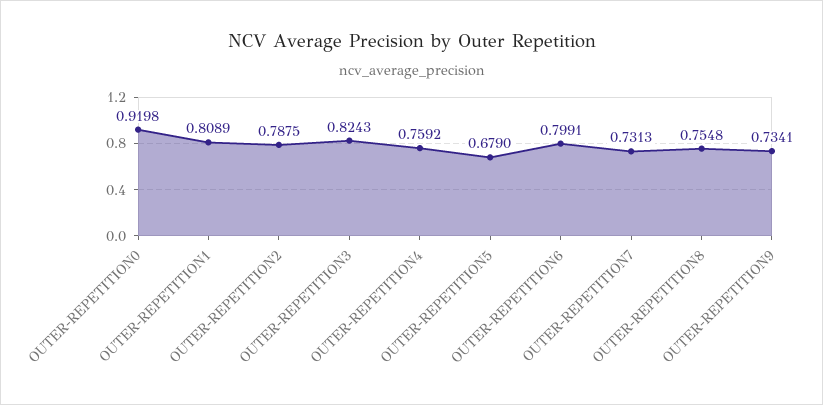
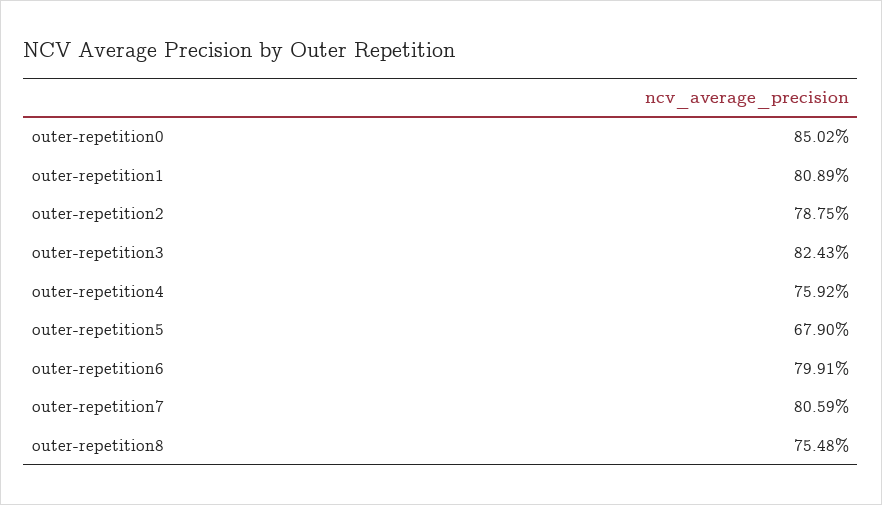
OUTER-REPETITION0: 0.9198 -> 0.8502
OUTER-REPETITION7: 0.7313 -> 0.8059
OUTER-REPETITION9: 0.7341 -> none

